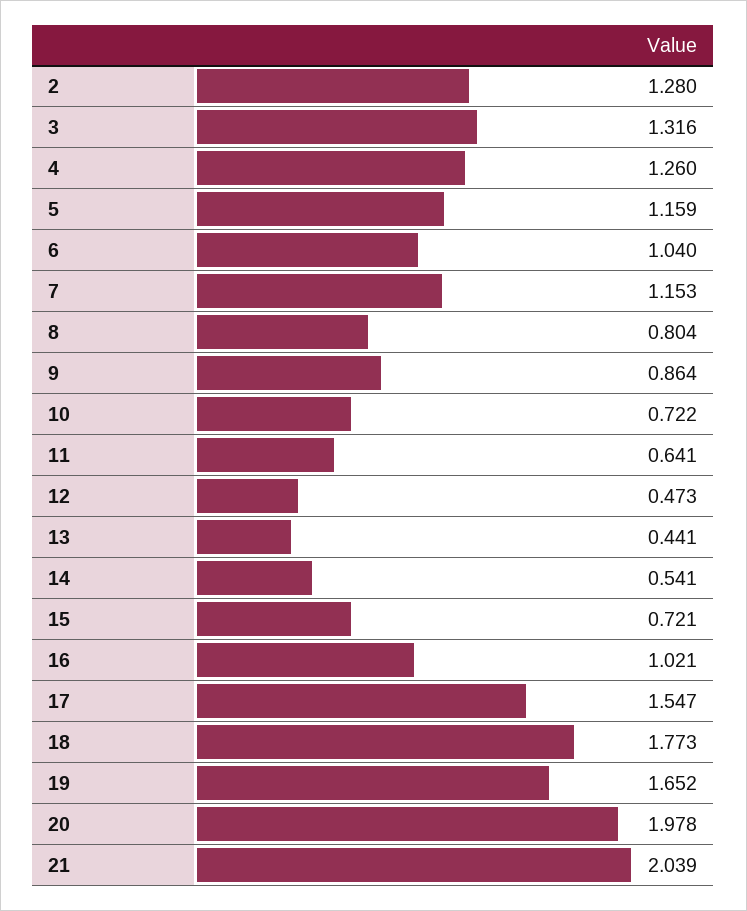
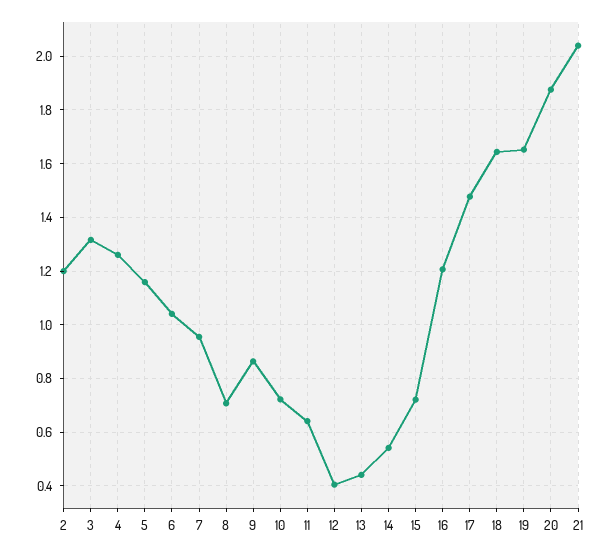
2: 1.28 -> 1.2
7: 1.153 -> 0.95
8: 0.804 -> 0.7
12: 0.473 -> 0.4
16: 1.021 -> 1.2
17: 1.547 -> 1.475
18: 1.773 -> 1.65
20: 1.978 -> 1.875

